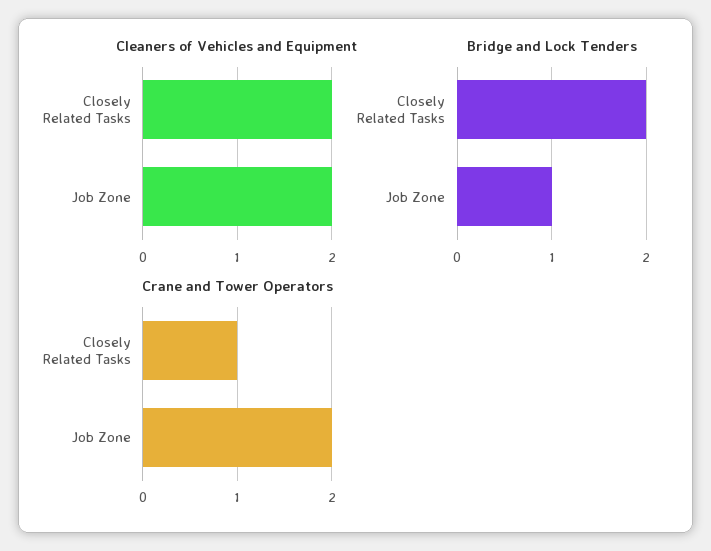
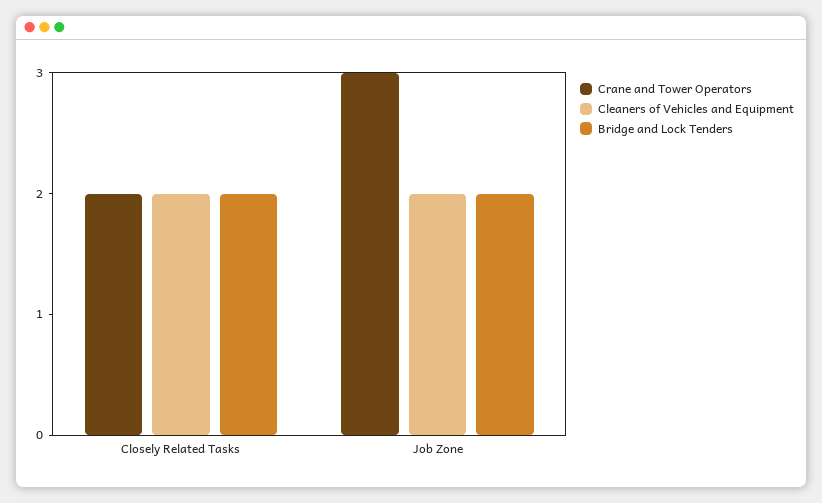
Bridge and Lock Tenders, Job Zone: 1 -> 2
Crane and Tower Operators, Closely Related Tasks: 1 -> 2
Crane and Tower Operators, Job Zone: 2 -> 3

